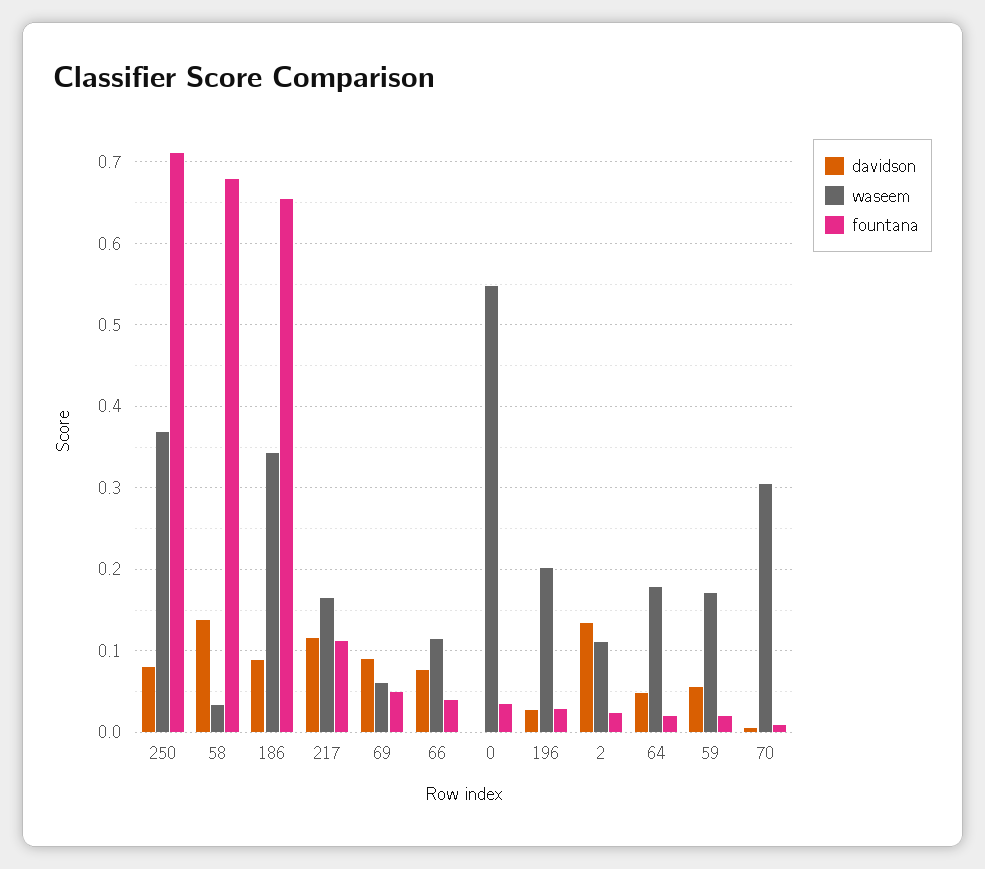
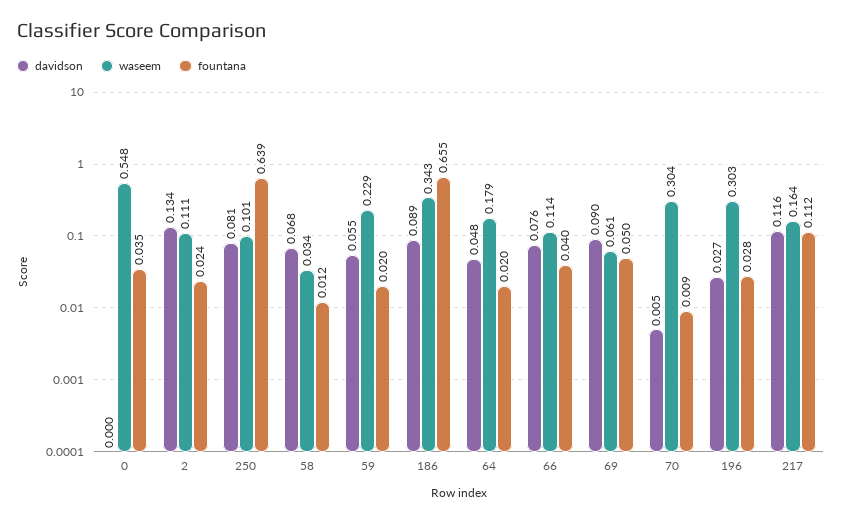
waseem, 250: 0.37 -> 0.101
fountana, 250: 0.71 -> 0.639
davidson, 58: 0.14 -> 0.068
fountana, 58: 0.68 -> 0.012
waseem, 196: 0.2 -> 0.303
waseem, 59: 0.17 -> 0.229

